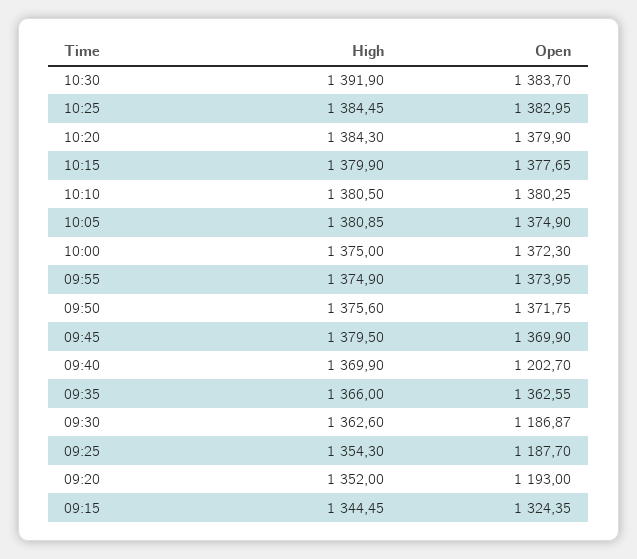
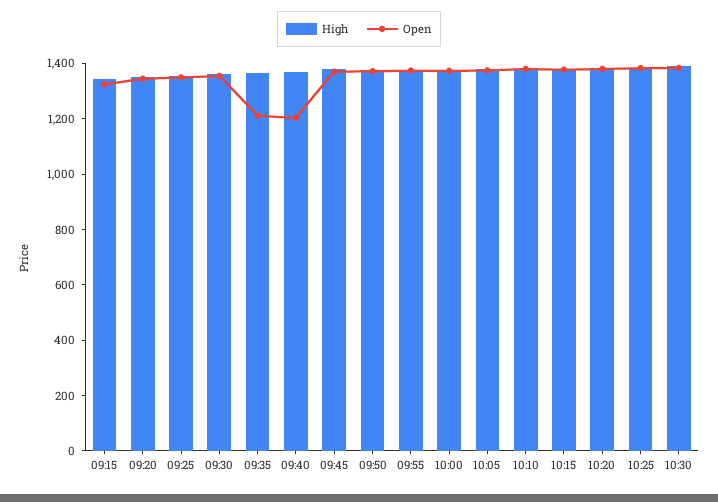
Open, 09:35: 1362.55 -> 1200
Open, 09:30: 1186.87 -> 1350
Open, 09:25: 1187.7 -> 1350
Open, 09:20: 1193 -> 1350

